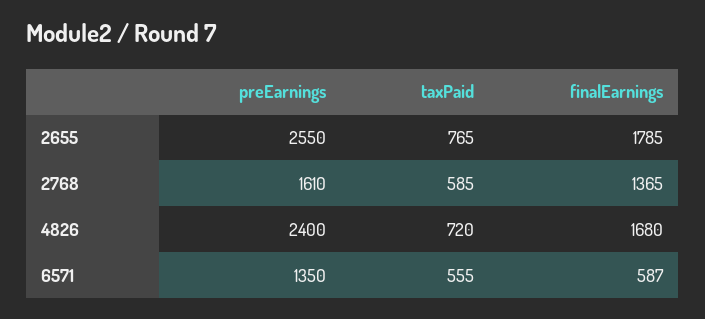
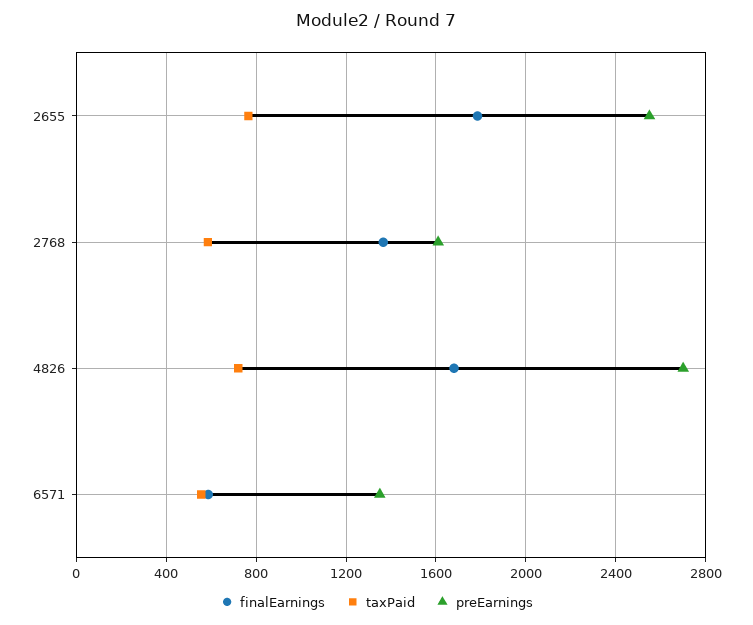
preEarnings, 4826: 2400 -> 2700

